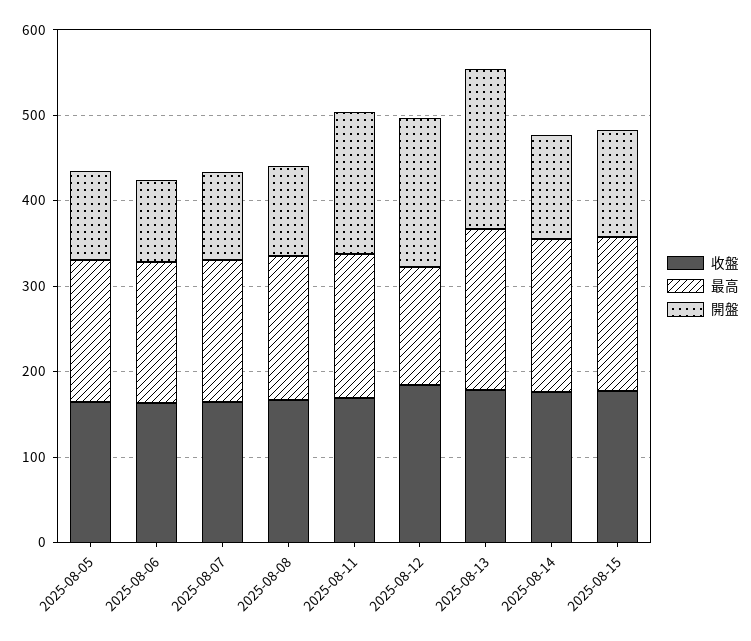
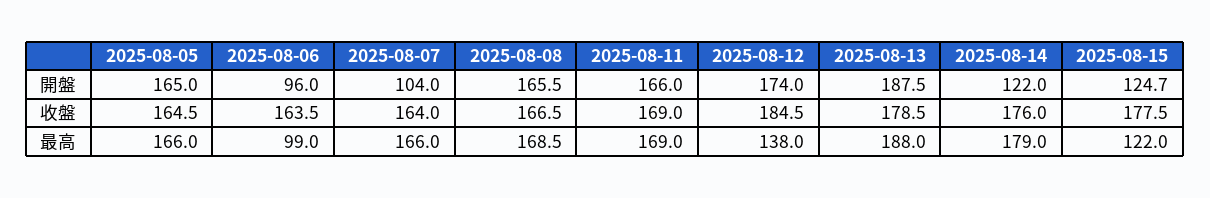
開盤, 2025-08-05: 100 -> 165
最高, 2025-08-06: 160 -> 99
開盤, 2025-08-08: 100 -> 165.5
最高, 2025-08-15: 180 -> 122

